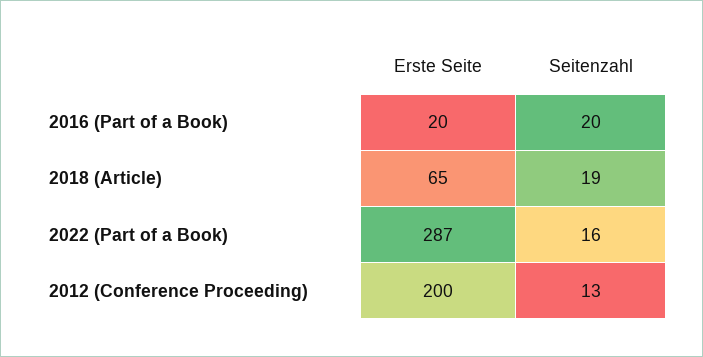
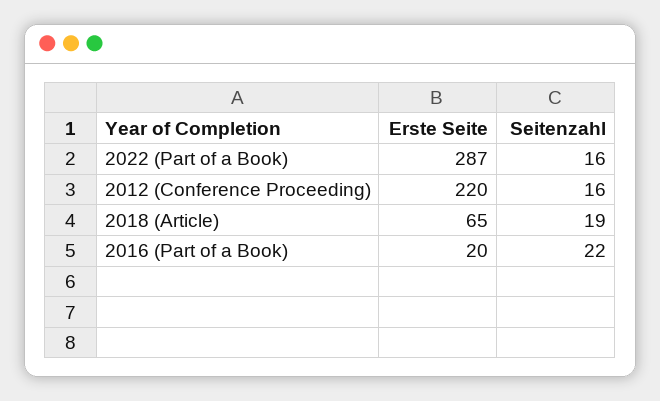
Seitenzahl, 2016 (Part of a Book): 20 -> 22
Erste Seite, 2012 (Conference Proceeding): 200 -> 220
Seitenzahl, 2012 (Conference Proceeding): 13 -> 16

